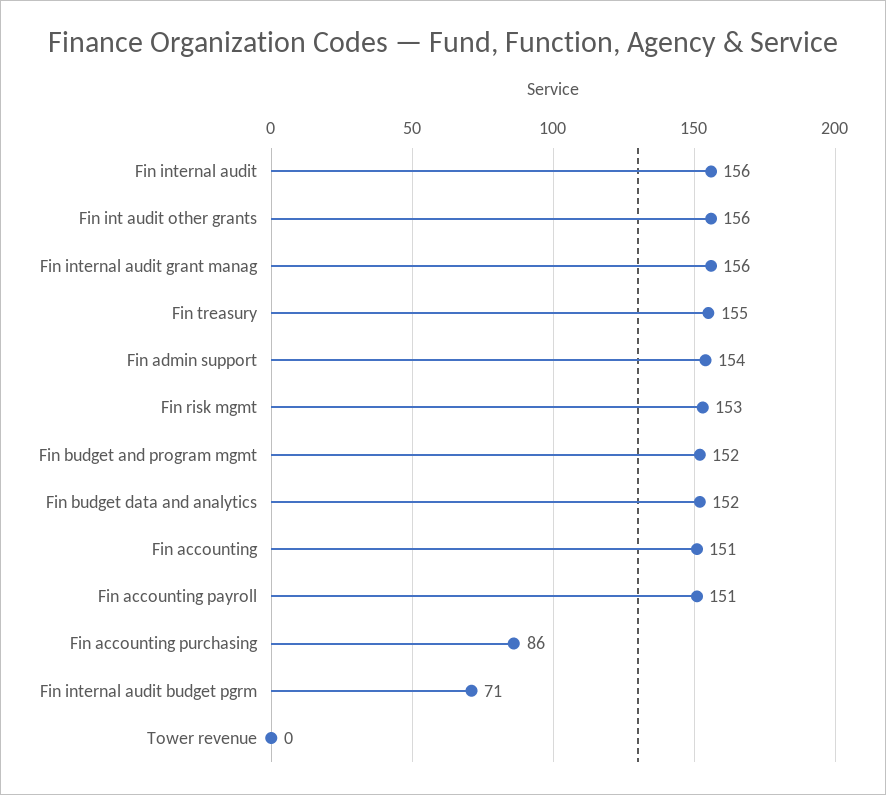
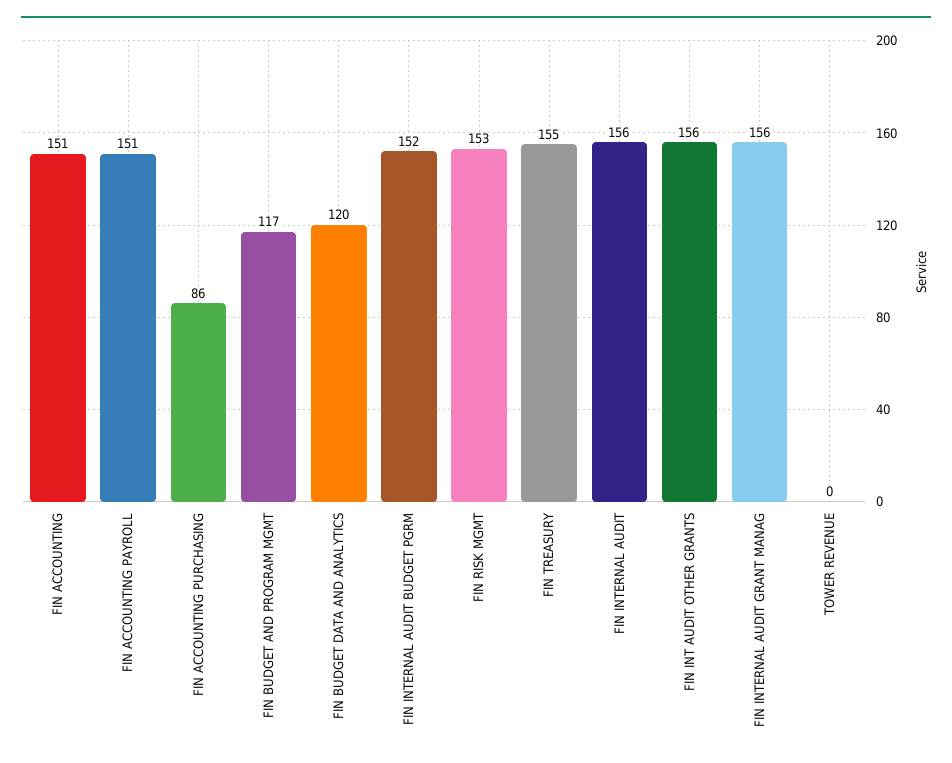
Fin admin support: 154 -> none
Fin budget and program mgmt: 152 -> 117
Fin budget data and analytics: 152 -> 120
Fin internal audit budget pgrm: 71 -> 152

